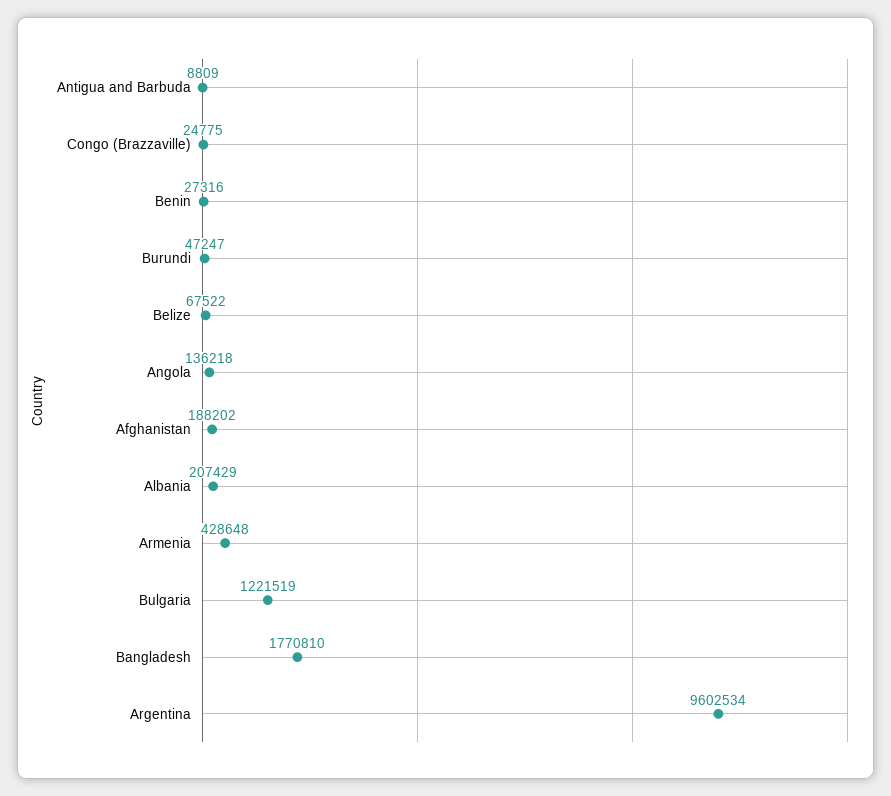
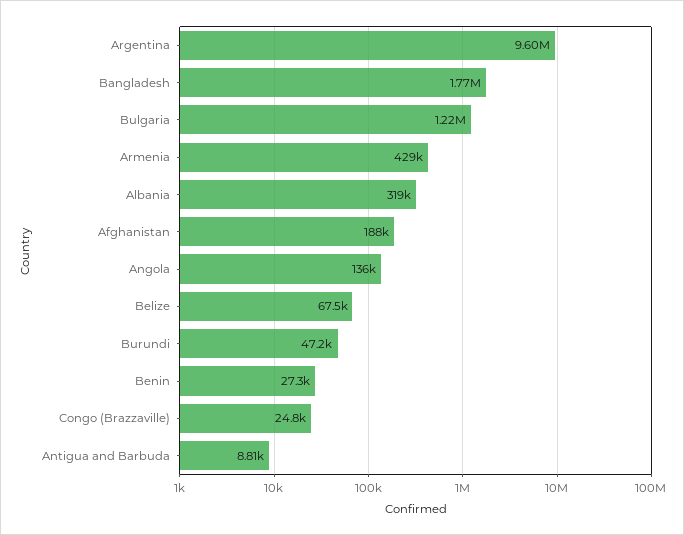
Albania: 207429 -> 319000

